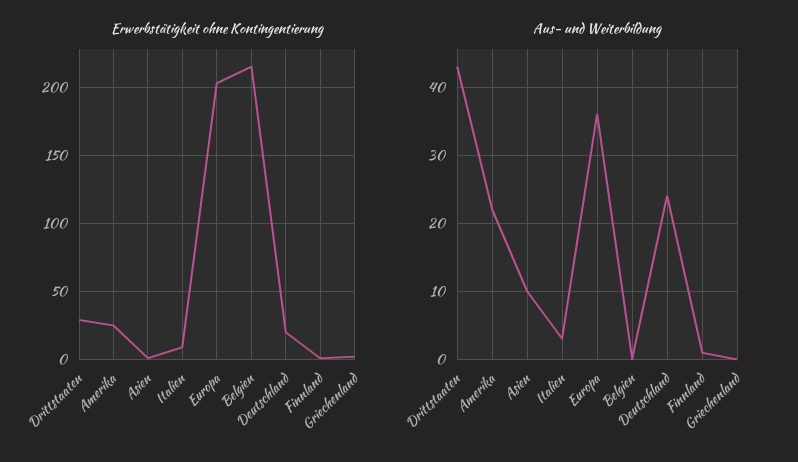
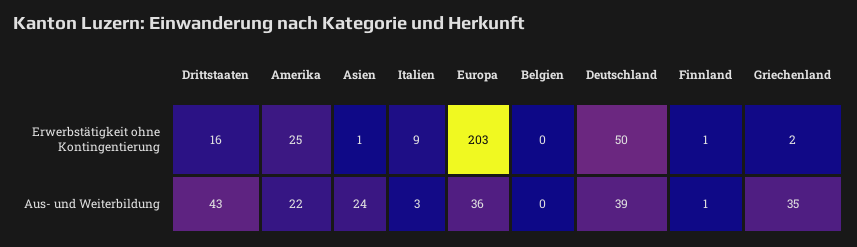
Erwerbstätigkeit ohne Kontingentierung, Drittstaaten: 30 -> 16
Erwerbstätigkeit ohne Kontingentierung, Belgien: 215 -> 0
Erwerbstätigkeit ohne Kontingentierung, Deutschland: 20 -> 50
Aus- und Weiterbildung, Asien: 10 -> 24
Aus- und Weiterbildung, Deutschland: 24 -> 39
Aus- und Weiterbildung, Griechenland: 0 -> 35

